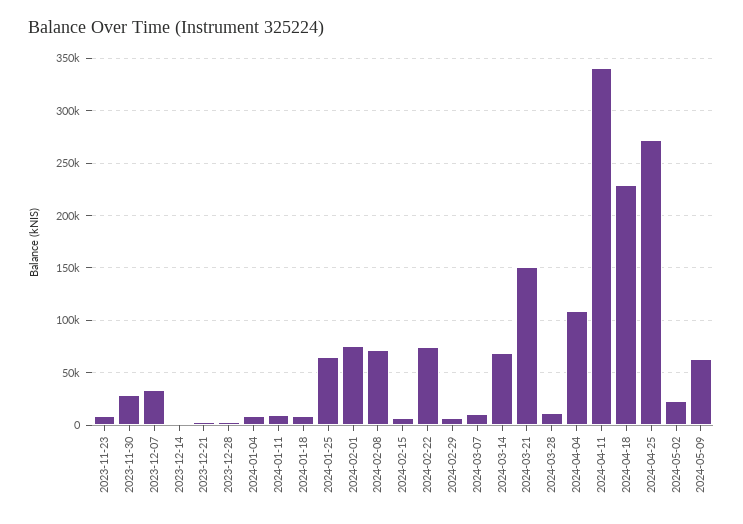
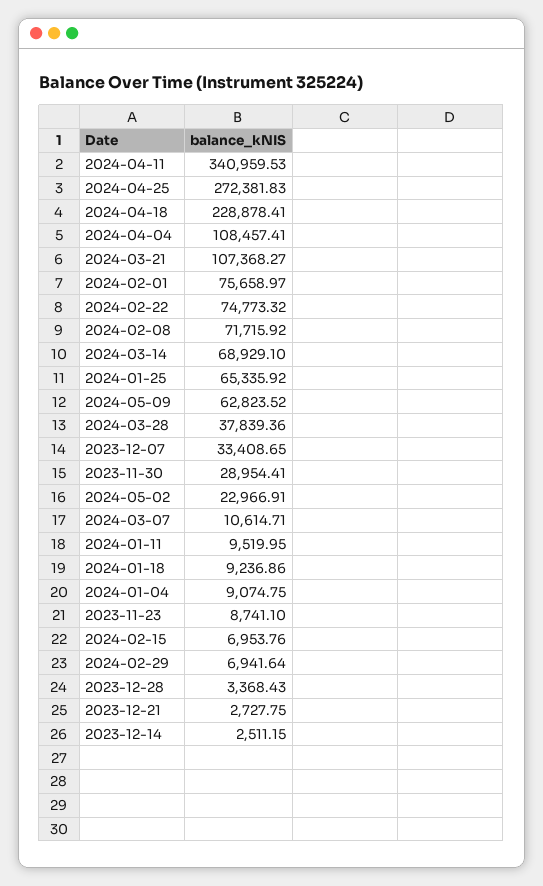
2024-03-21: 150000 -> 107368.27
2024-03-28: 10000 -> 37839.36

